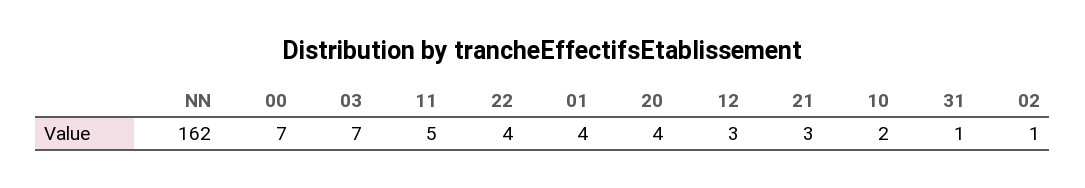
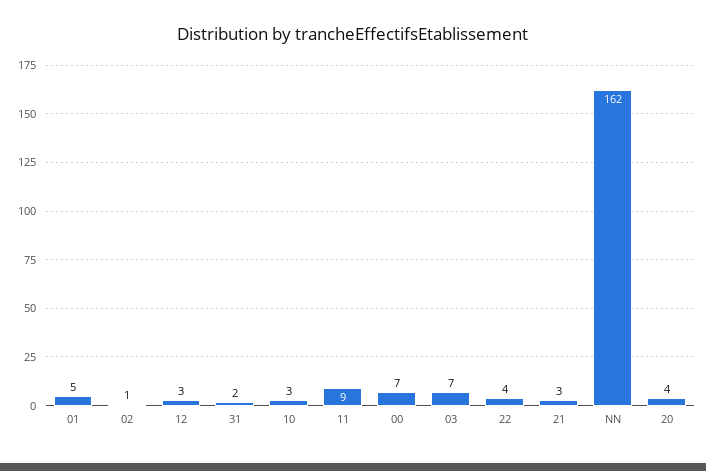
11: 5 -> 9
01: 4 -> 5
10: 2 -> 3
31: 1 -> 2

